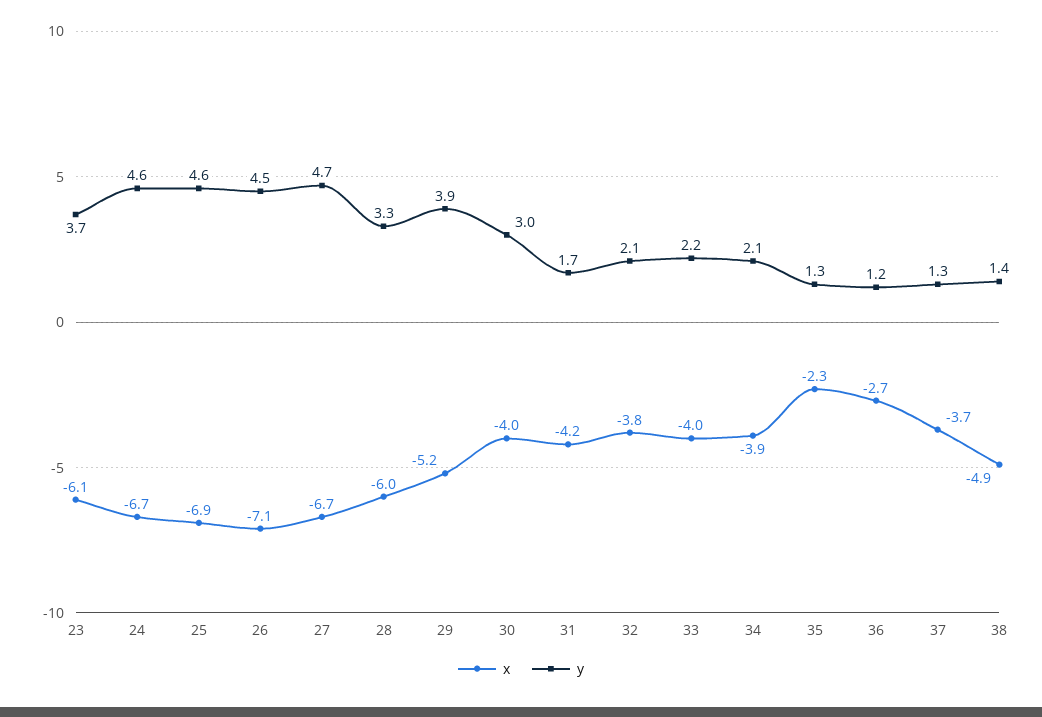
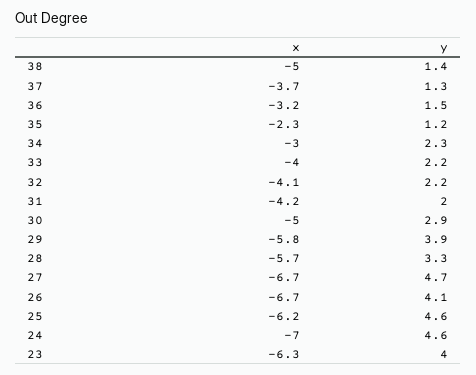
x, 23: -6.1 -> -6.3
y, 23: 3.7 -> 4
x, 24: -6.7 -> -7
x, 25: -6.9 -> -6.2
x, 26: -7.1 -> -6.7
y, 26: 4.5 -> 4.1
x, 28: -6 -> -5.7
x, 29: -5.2 -> -5.8
x, 30: -4 -> -5
y, 30: 3 -> 2.9
y, 31: 1.7 -> 2
x, 32: -3.8 -> -4.1
y, 32: 2.1 -> 2.2
x, 34: -3.9 -> -3
y, 34: 2.1 -> 2.3
y, 35: 1.3 -> 1.2
x, 36: -2.7 -> -3.2
y, 36: 1.2 -> 1.5
x, 38: -4.9 -> -5

